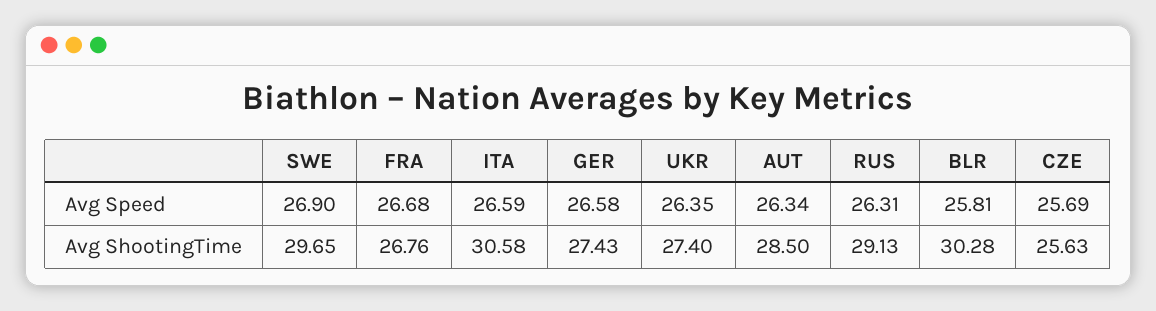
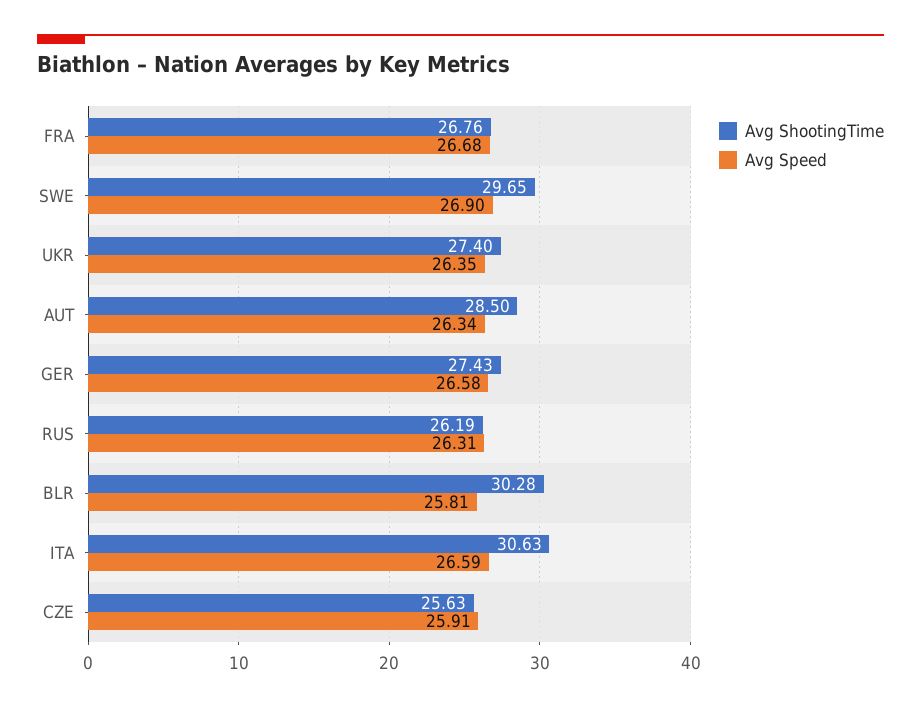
Avg Speed, CZE: 25.69 -> 25.91
Avg ShootingTime, ITA: 30.58 -> 30.63
Avg ShootingTime, RUS: 29.13 -> 26.19

